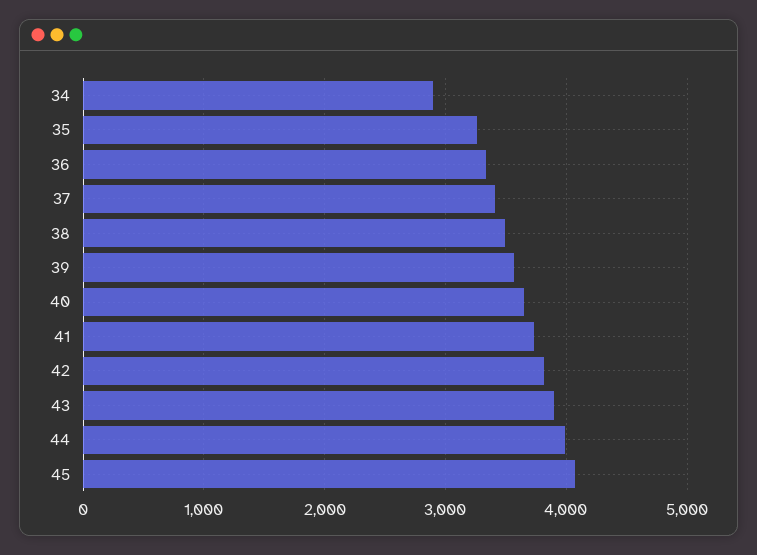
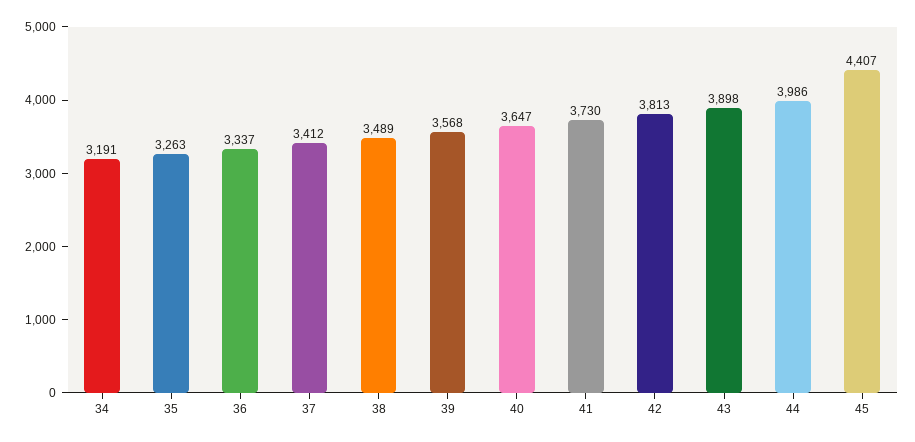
34: 2900 -> 3191
45: 4100 -> 4407

